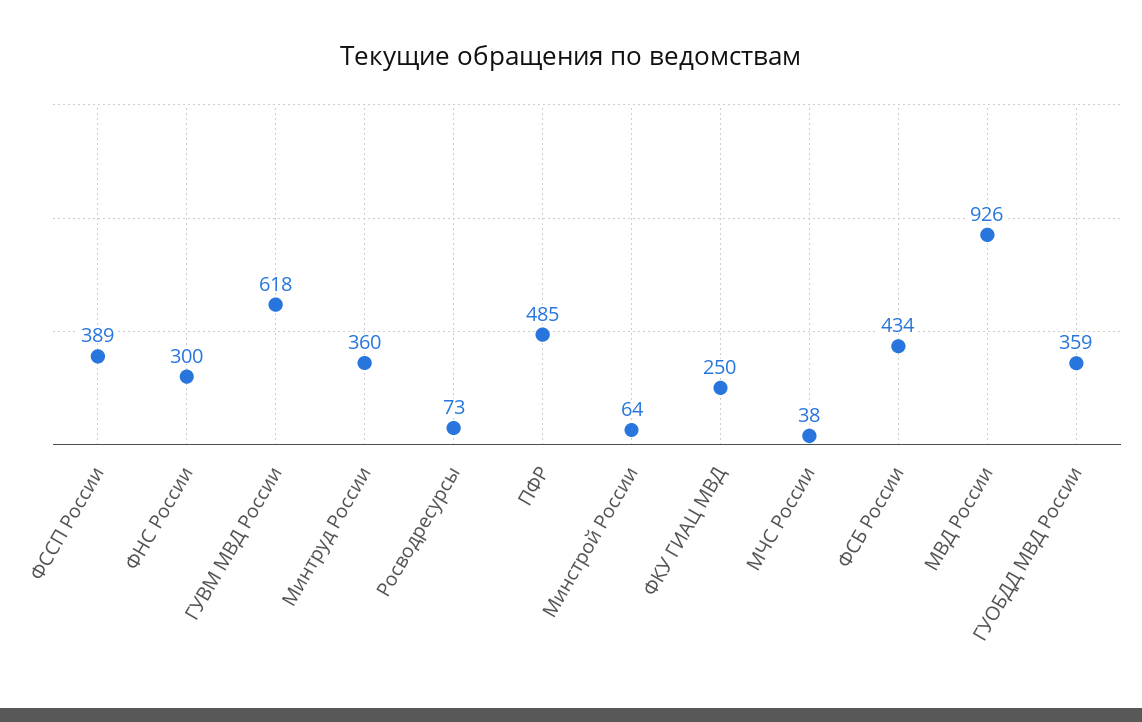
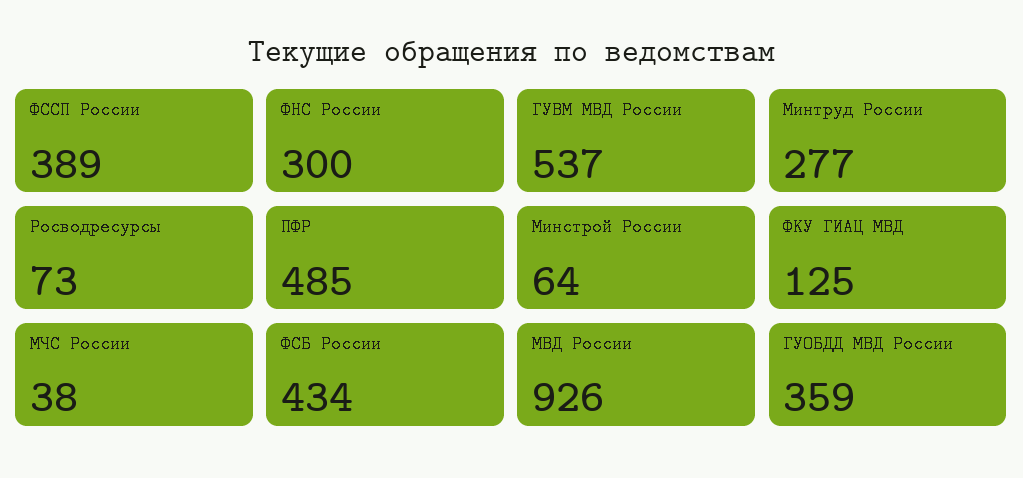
ГУВМ МВД России: 618 -> 537
Минтруд России: 360 -> 277
ФКУ ГИАЦ МВД: 250 -> 125

